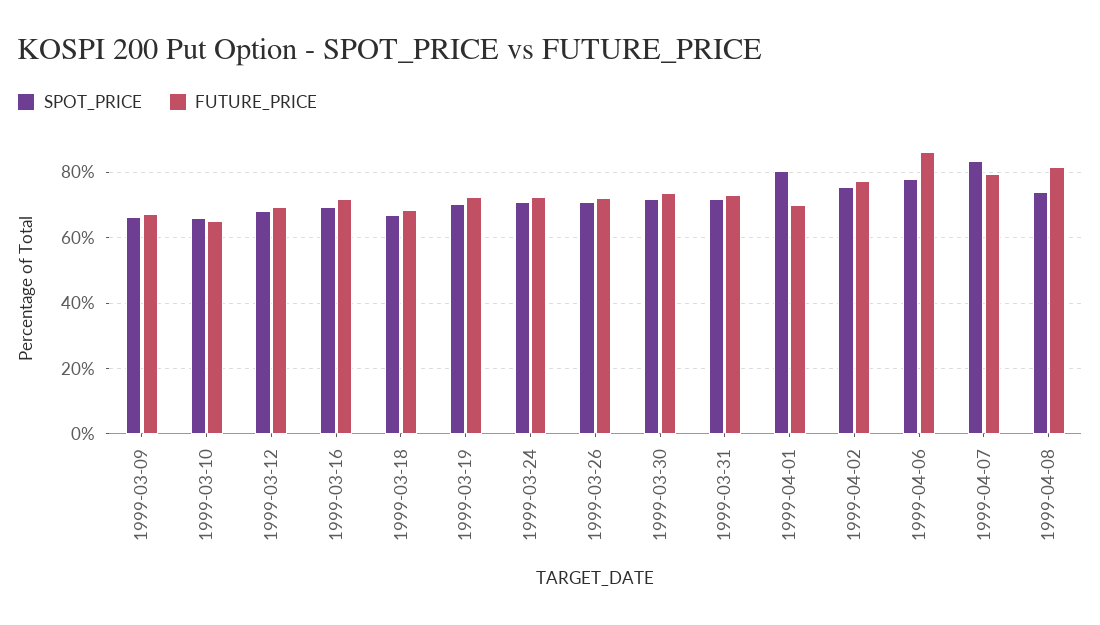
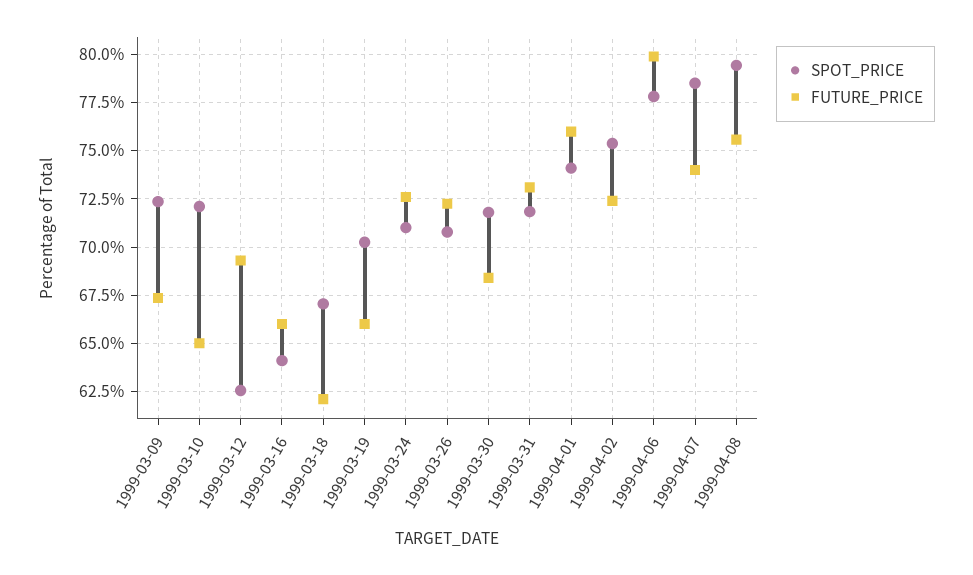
SPOT_PRICE, 1999-03-09: 66 -> 72.5
SPOT_PRICE, 1999-03-10: 66 -> 72
SPOT_PRICE, 1999-03-12: 68 -> 62.5
SPOT_PRICE, 1999-03-16: 70 -> 64
FUTURE_PRICE, 1999-03-16: 72 -> 66
FUTURE_PRICE, 1999-03-18: 68 -> 62
FUTURE_PRICE, 1999-03-19: 72 -> 66
FUTURE_PRICE, 1999-03-30: 74 -> 68.5
SPOT_PRICE, 1999-04-01: 80 -> 74
FUTURE_PRICE, 1999-04-01: 70 -> 76
FUTURE_PRICE, 1999-04-02: 78 -> 72.5
FUTURE_PRICE, 1999-04-06: 86 -> 80
SPOT_PRICE, 1999-04-07: 84 -> 78.5
FUTURE_PRICE, 1999-04-07: 80 -> 74
SPOT_PRICE, 1999-04-08: 74 -> 79.5
FUTURE_PRICE, 1999-04-08: 82 -> 75.5

